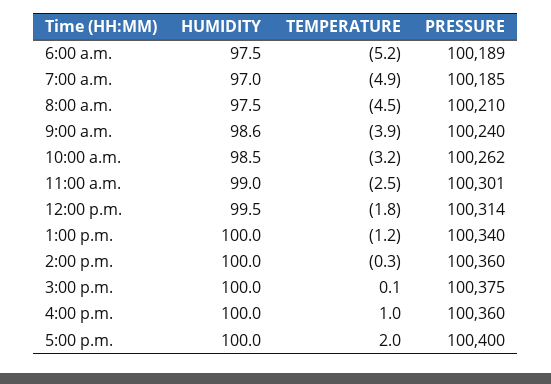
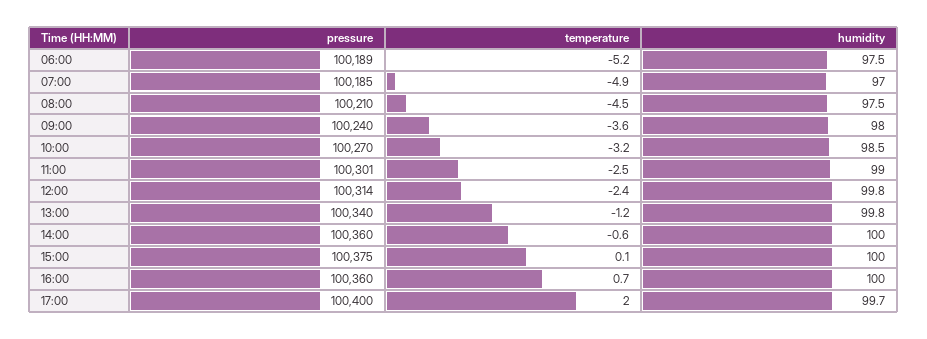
HUMIDITY, 9:00 a.m.: 98.6 -> 98
TEMPERATURE, 9:00 a.m.: -3.9 -> -3.6
PRESSURE, 10:00 a.m.: 100262 -> 100270
HUMIDITY, 12:00 p.m.: 99.5 -> 99.8
TEMPERATURE, 12:00 p.m.: -1.8 -> -2.4
HUMIDITY, 1:00 p.m.: 100 -> 99.8
TEMPERATURE, 2:00 p.m.: -0.3 -> -0.6
TEMPERATURE, 4:00 p.m.: 1 -> 0.7
HUMIDITY, 5:00 p.m.: 100 -> 99.7

